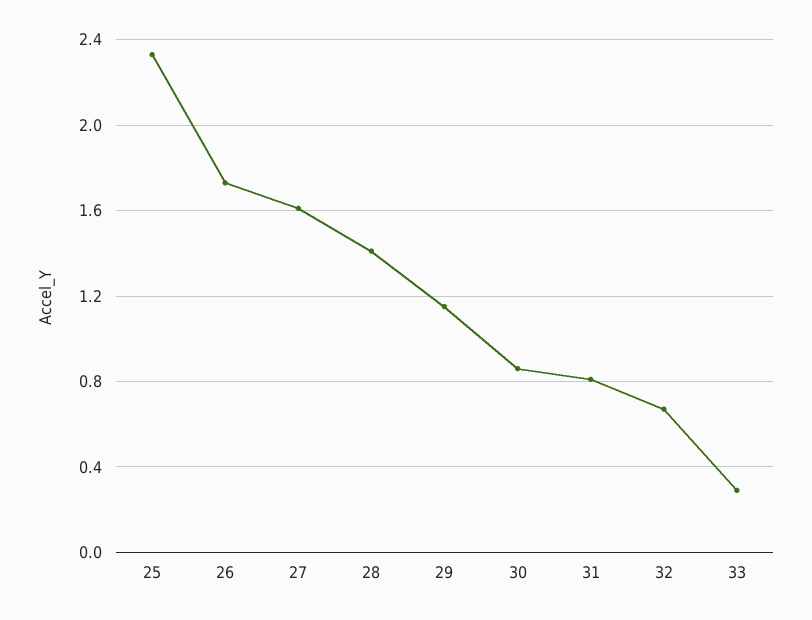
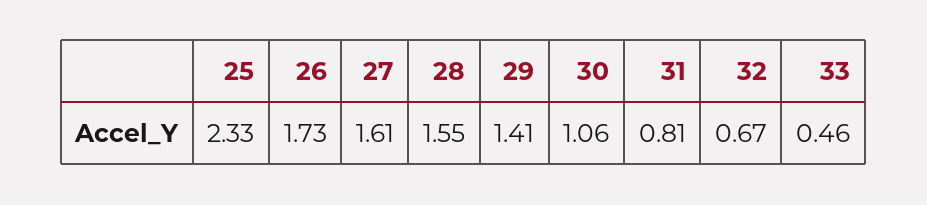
28: 1.4 -> 1.55
29: 1.15 -> 1.41
30: 0.85 -> 1.06
33: 0.3 -> 0.46

